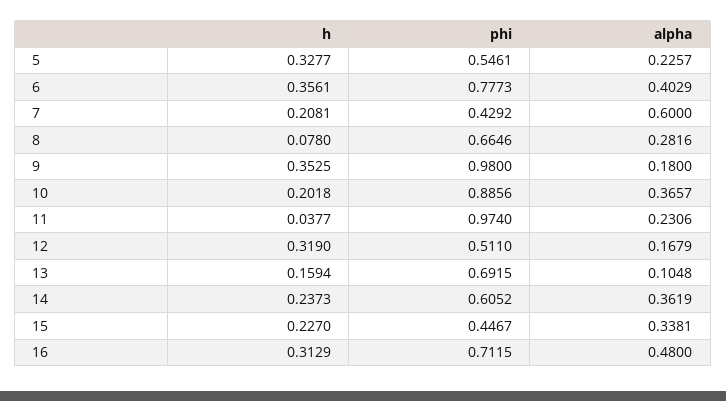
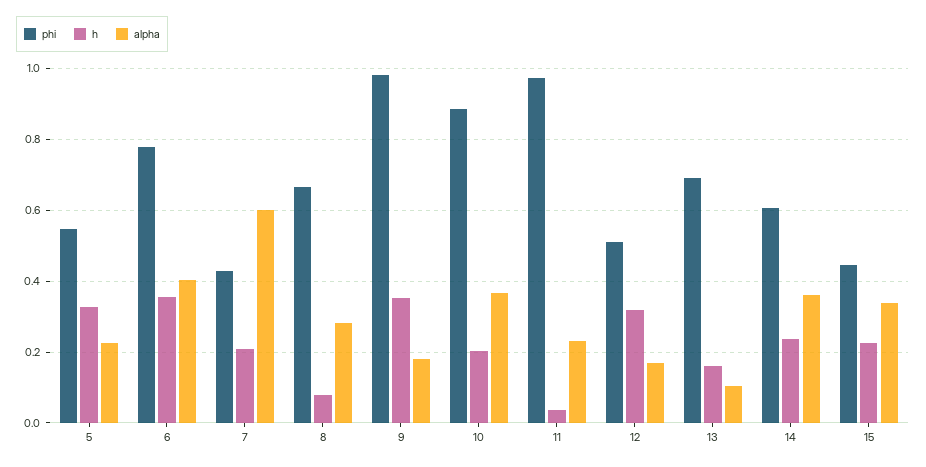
h, 16: 0.3129 -> none
phi, 16: 0.7115 -> none
alpha, 16: 0.48 -> none

